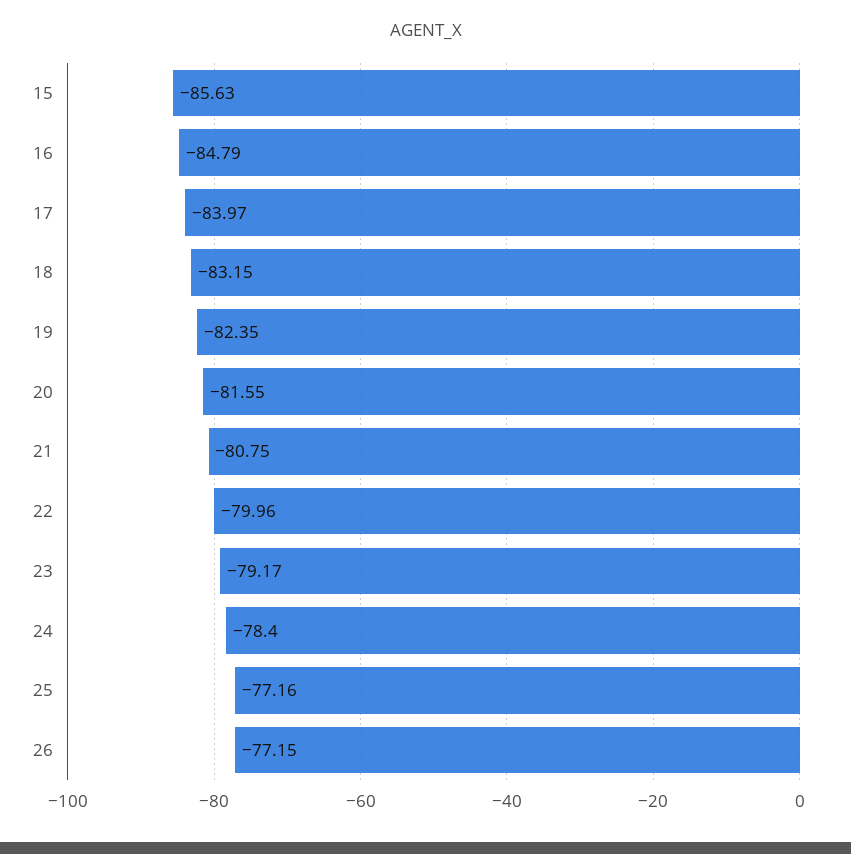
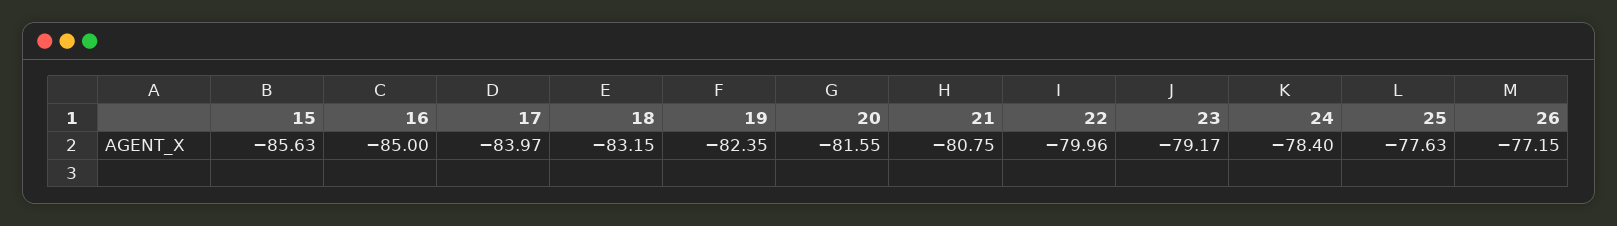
16: -84.79 -> -85
25: -77.16 -> -77.63

